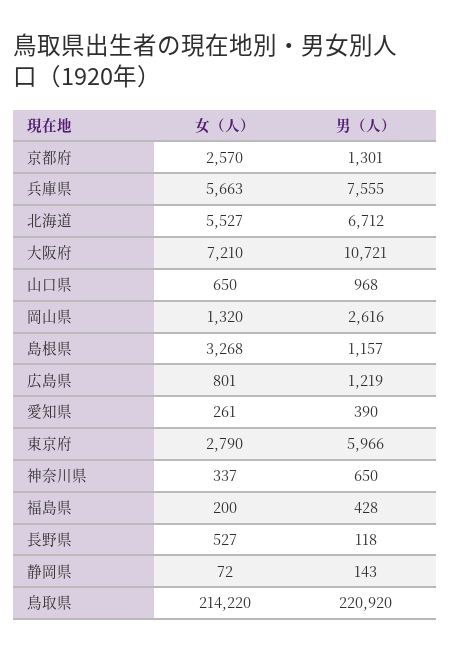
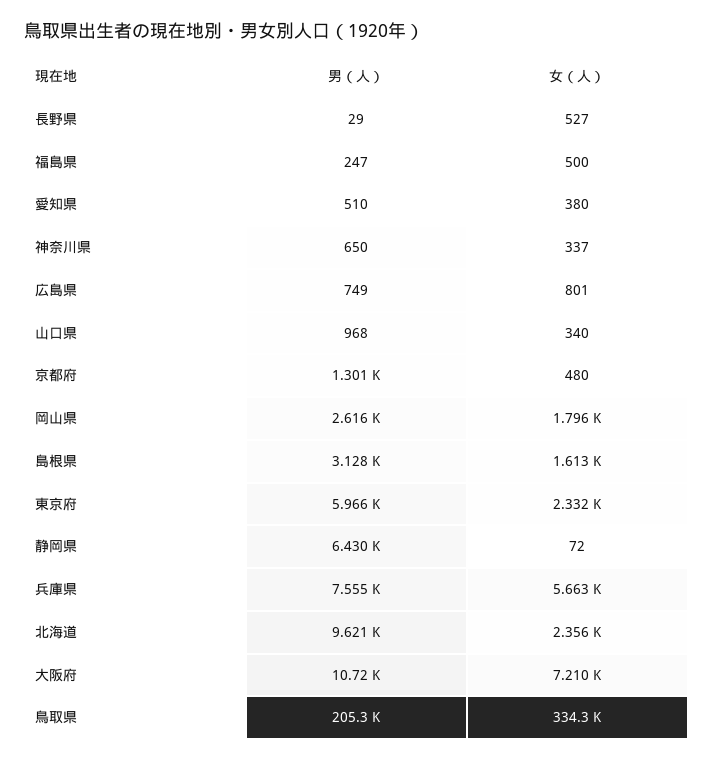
女（人）, 京都府: 2570 -> 480
女（人）, 北海道: 5527 -> 2356
男（人）, 北海道: 6712 -> 9621
女（人）, 山口県: 650 -> 340
女（人）, 岡山県: 1320 -> 1796
女（人）, 島根県: 3268 -> 1613
男（人）, 島根県: 1157 -> 3128
男（人）, 広島県: 1219 -> 749
女（人）, 愛知県: 261 -> 380
男（人）, 愛知県: 390 -> 510
女（人）, 東京府: 2790 -> 2332
女（人）, 福島県: 200 -> 500
男（人）, 福島県: 428 -> 247
男（人）, 長野県: 118 -> 29
男（人）, 静岡県: 143 -> 6430
女（人）, 鳥取県: 214220 -> 334300
男（人）, 鳥取県: 220920 -> 205300

